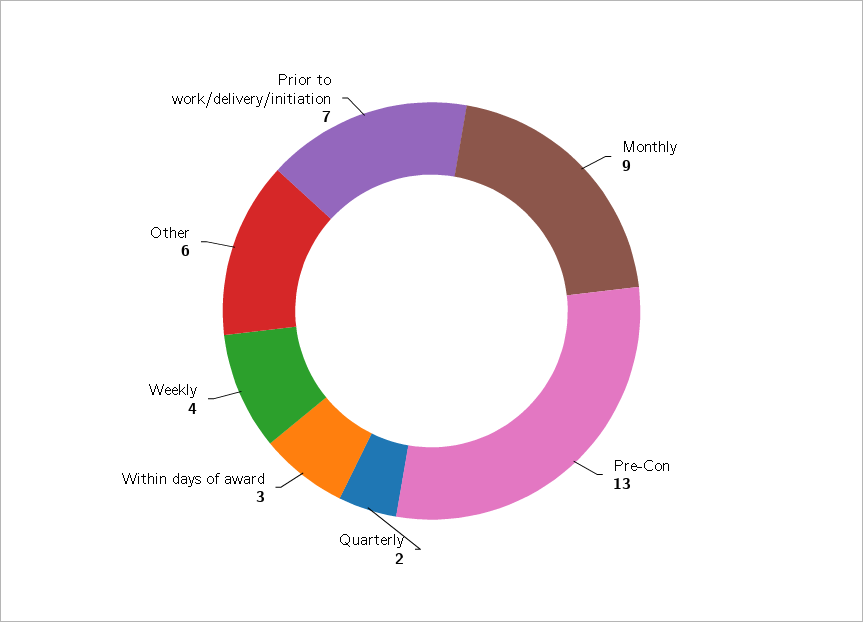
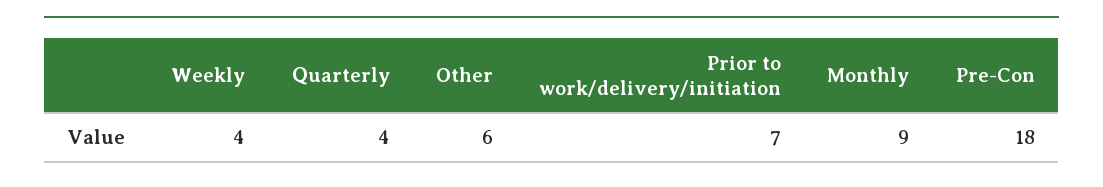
Pre-Con: 13 -> 18
Quarterly: 2 -> 4
Within days of award: 3 -> none

